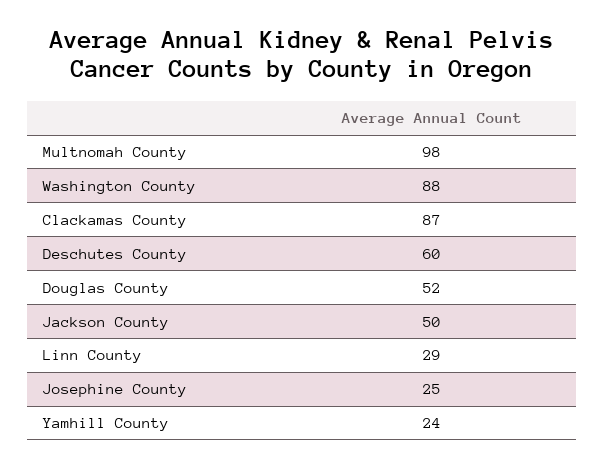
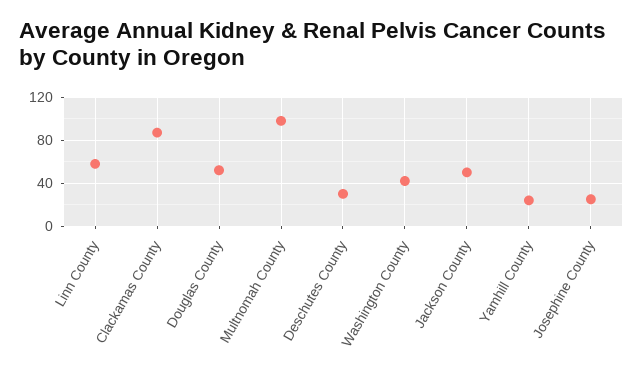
Washington County: 88 -> 40
Deschutes County: 60 -> 30
Linn County: 29 -> 60

